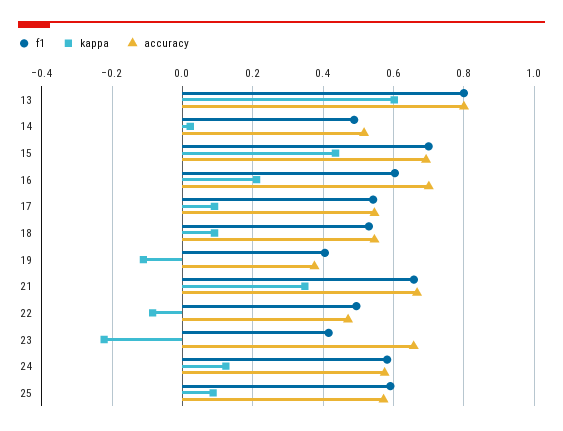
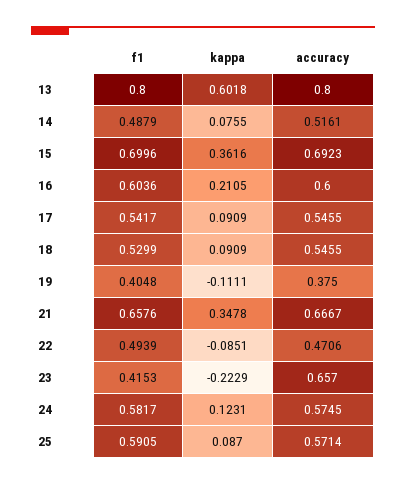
kappa, 14: 0.02 -> 0.0755
kappa, 15: 0.44 -> 0.3616
accuracy, 16: 0.7 -> 0.6

